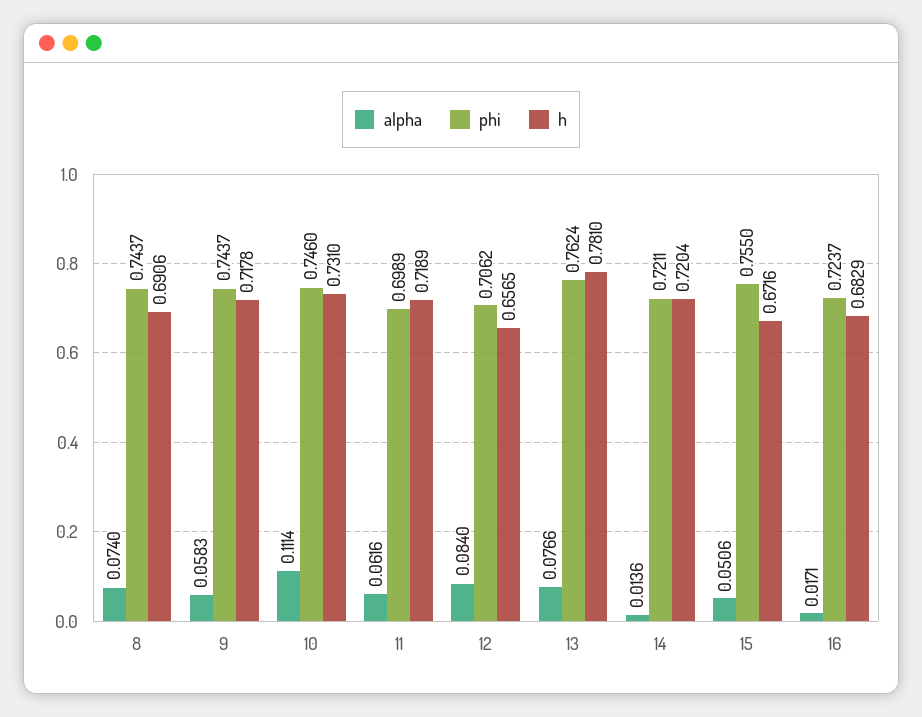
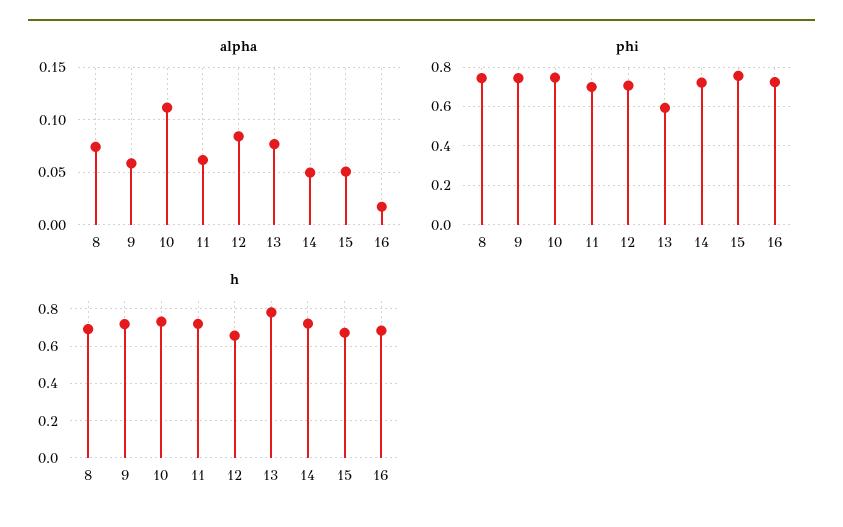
phi, 13: 0.7624 -> 0.6
alpha, 14: 0.0136 -> 0.05

